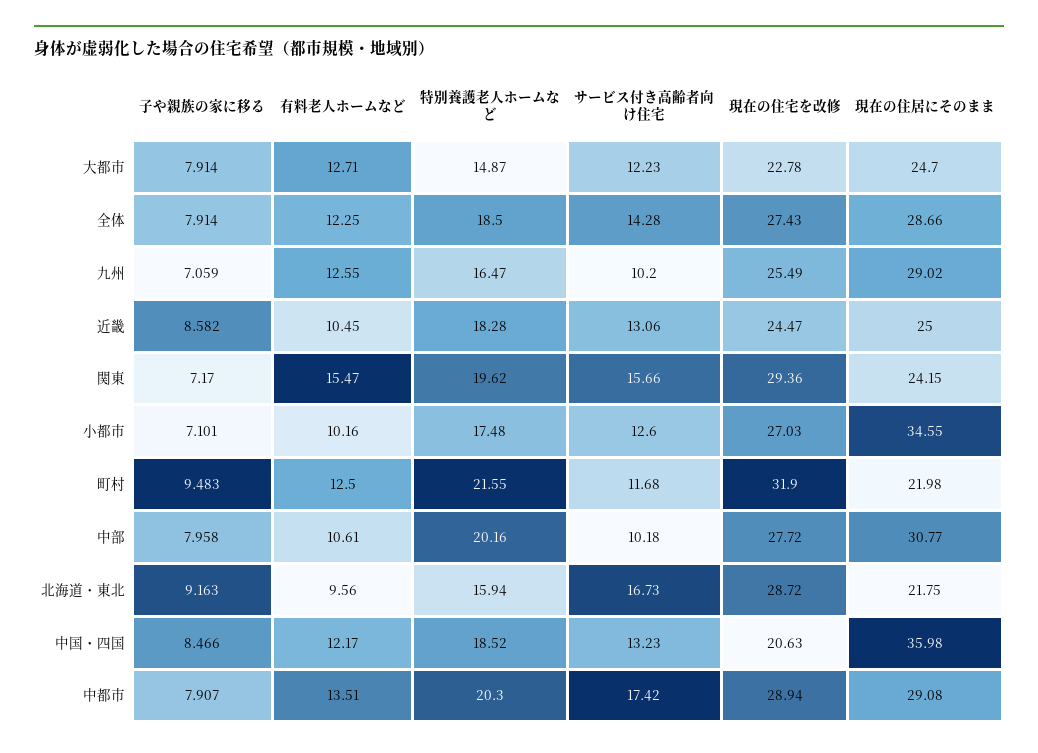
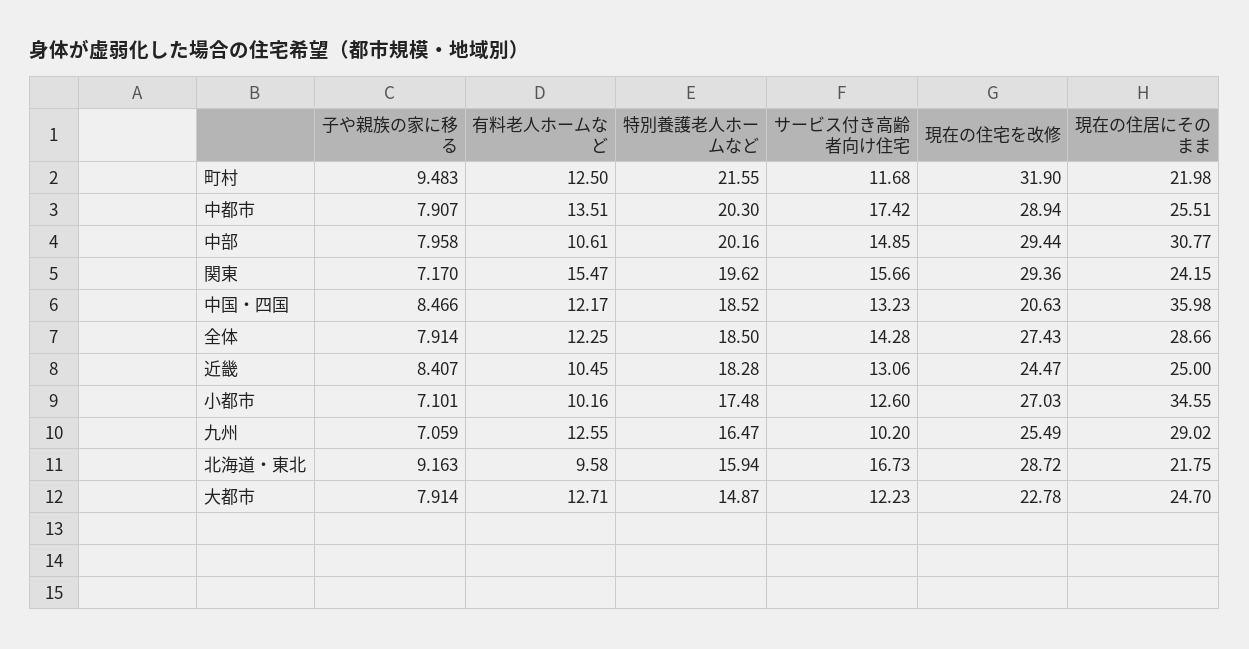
子や親族の家に移る, 近畿: 8.582 -> 8.407
サービス付き高齢者向け住宅, 中部: 10.18 -> 14.85
現在の住宅を改修, 中部: 27.72 -> 29.44
有料老人ホームなど, 北海道・東北: 9.56 -> 9.58
現在の住居にそのまま, 中都市: 29.08 -> 25.51

